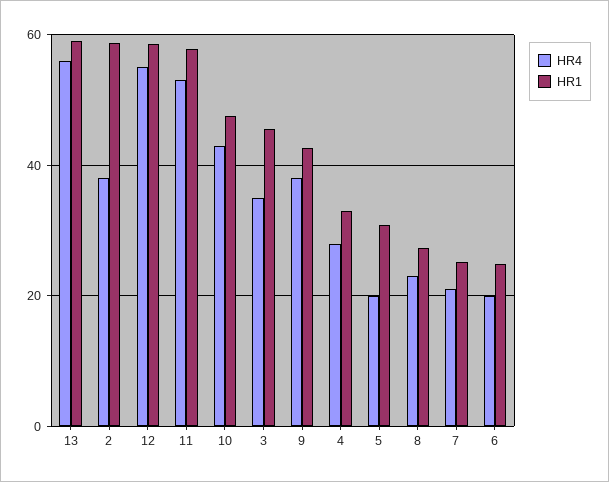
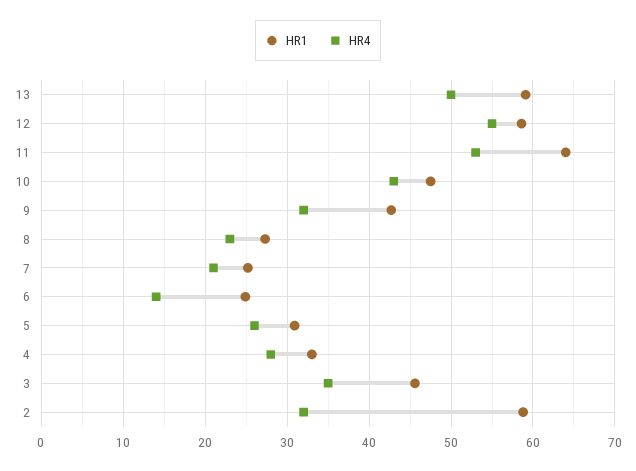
HR4, 13: 56 -> 50
HR4, 2: 38 -> 32
HR1, 11: 58 -> 64
HR4, 9: 38 -> 32
HR4, 5: 20 -> 26
HR4, 6: 20 -> 14

